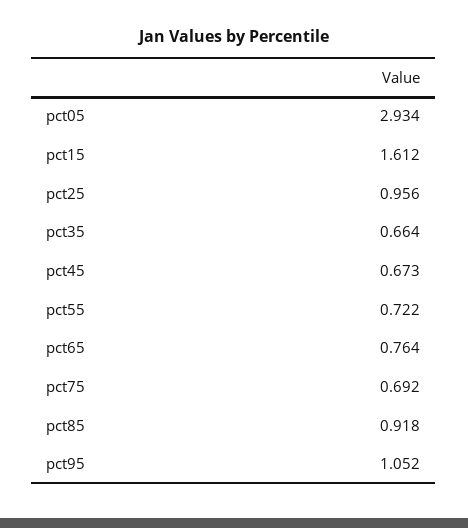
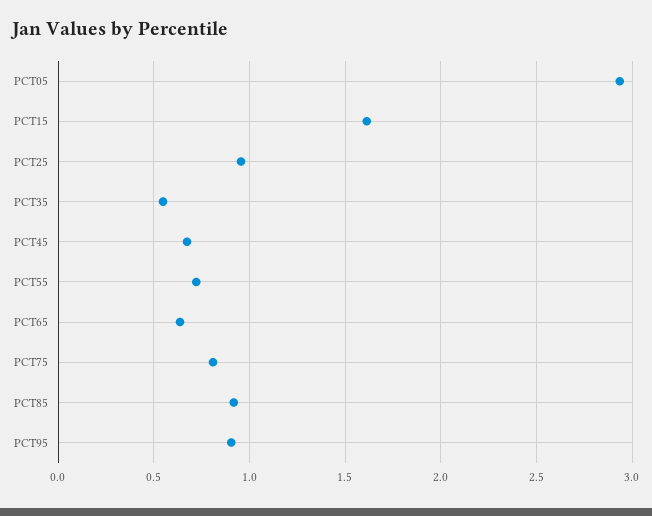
pct35: 0.664 -> 0.55
pct65: 0.764 -> 0.65
pct75: 0.692 -> 0.8
pct95: 1.052 -> 0.9

